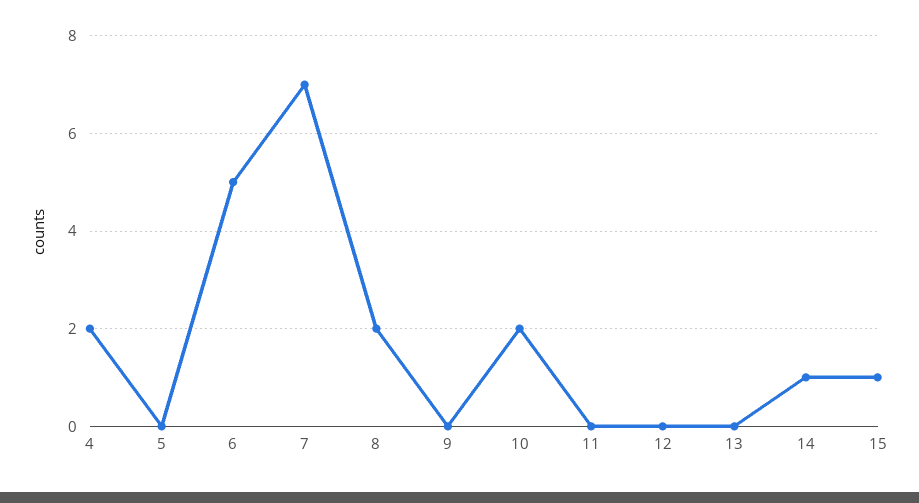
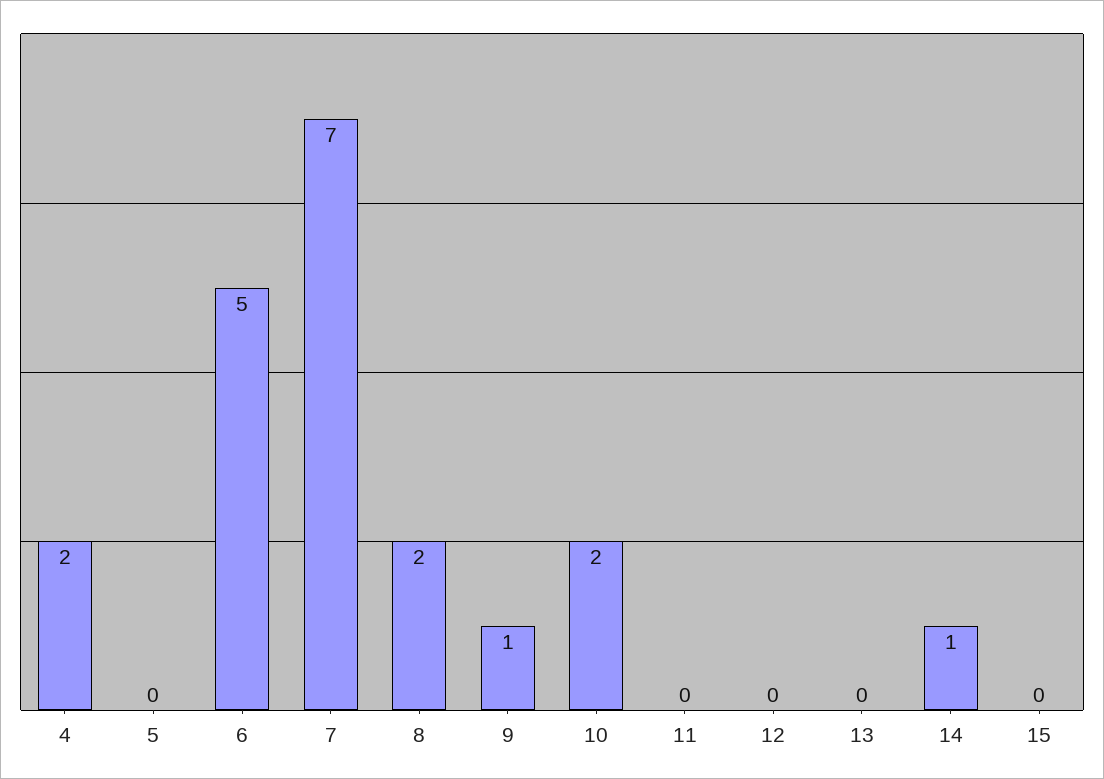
9: 0 -> 1
15: 1 -> 0

